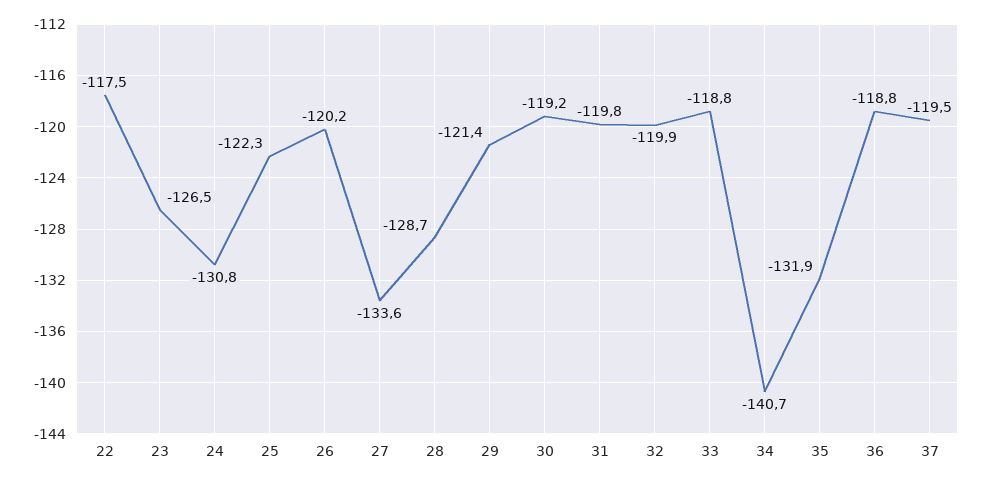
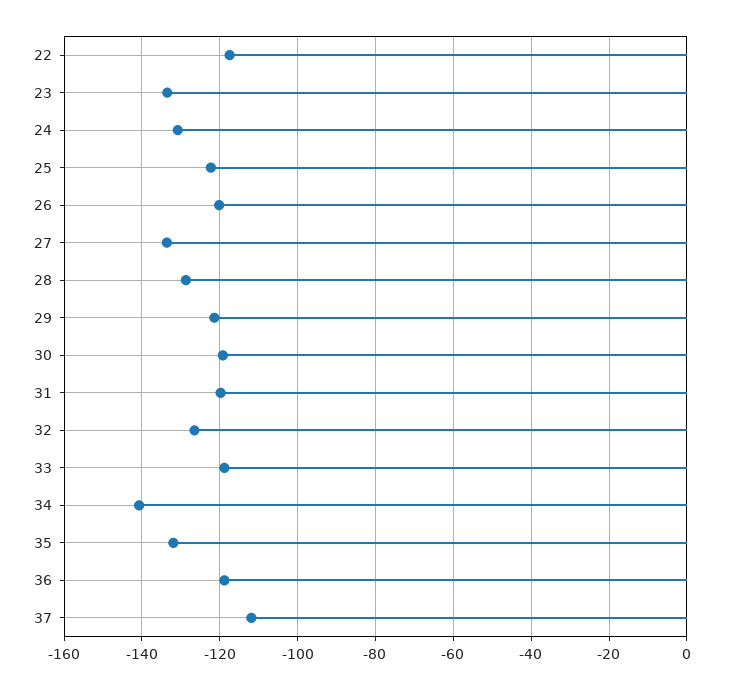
23: -126.5 -> -134
32: -119.9 -> -126
37: -119.5 -> -112

